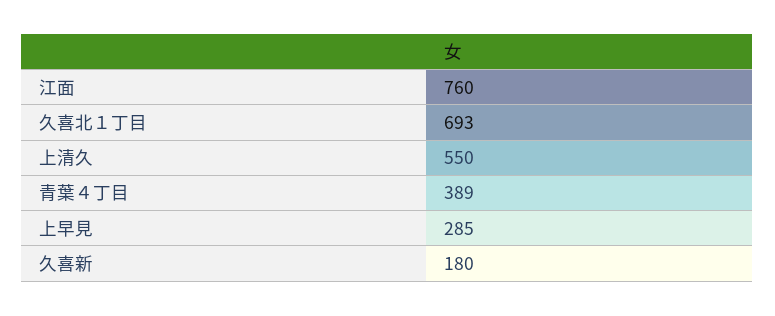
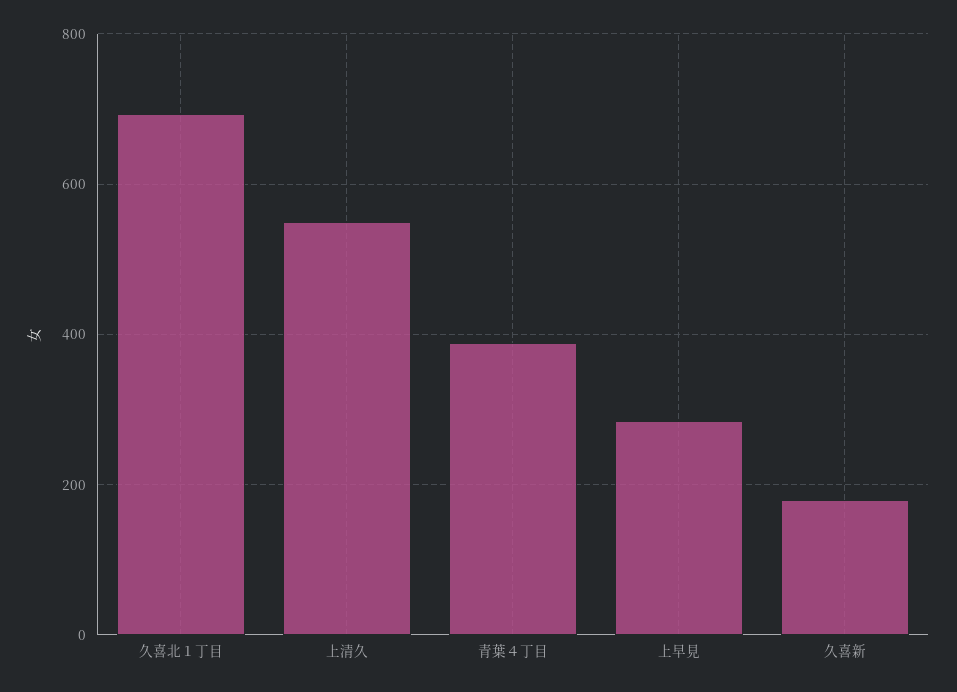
江面: 760 -> none

